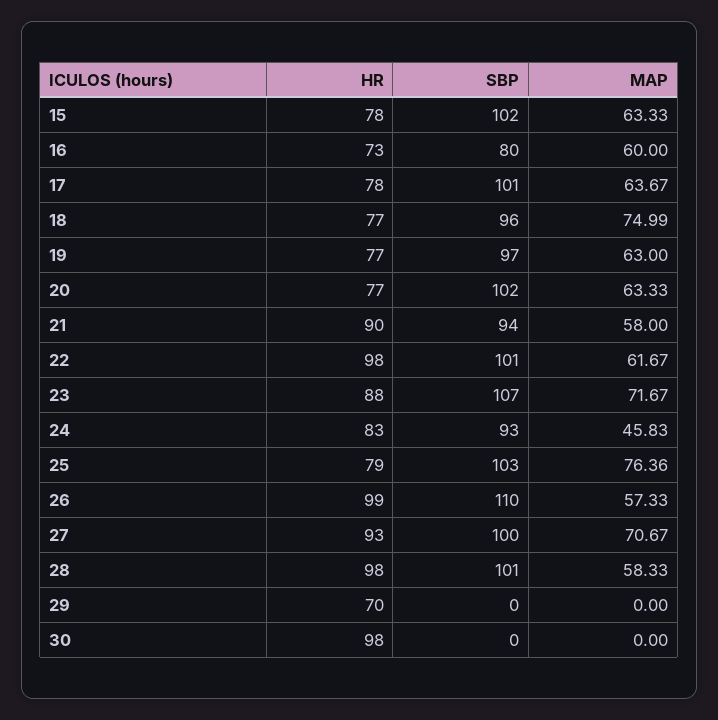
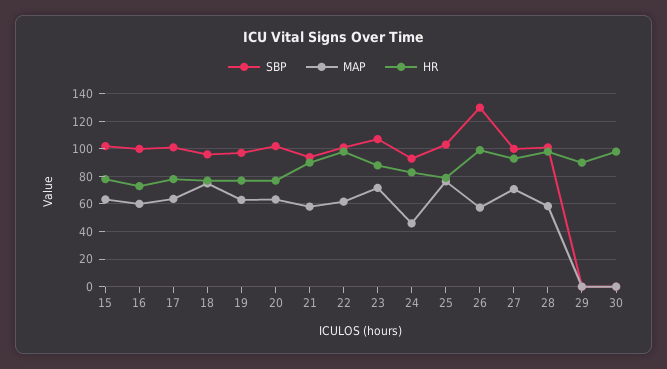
SBP, 16: 80 -> 100
SBP, 26: 110 -> 130
HR, 29: 70 -> 90

